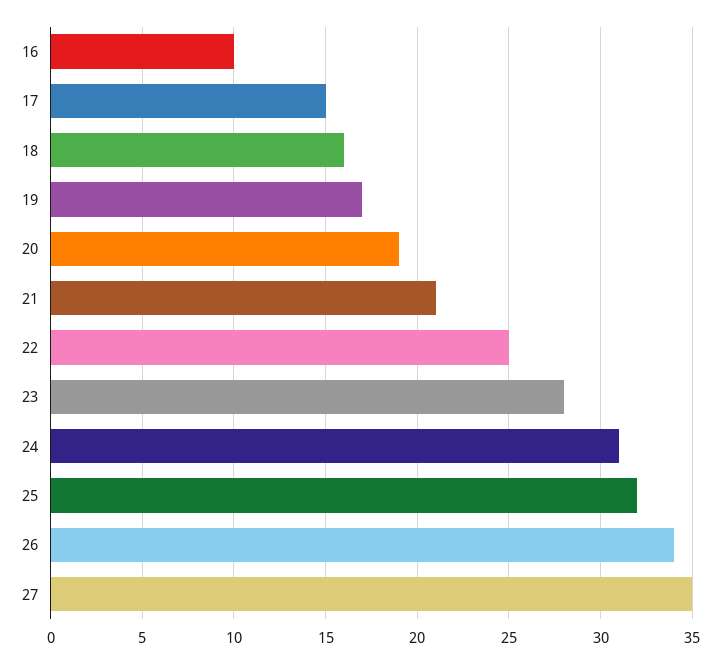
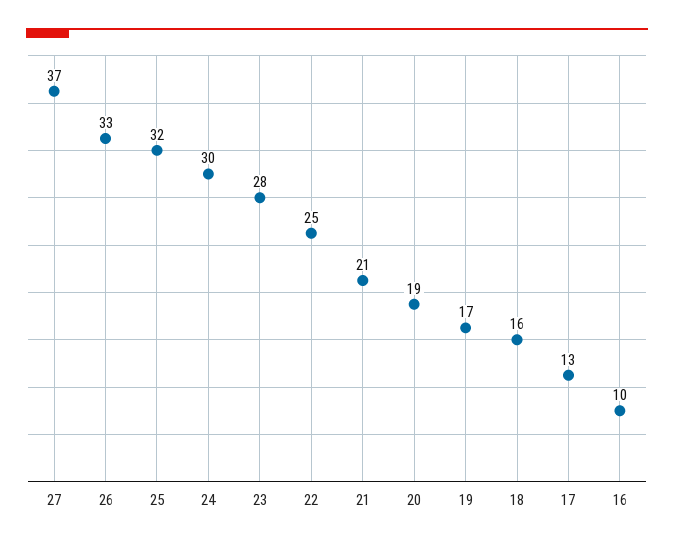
17: 15 -> 13
24: 31 -> 30
26: 34 -> 33
27: 35 -> 37

